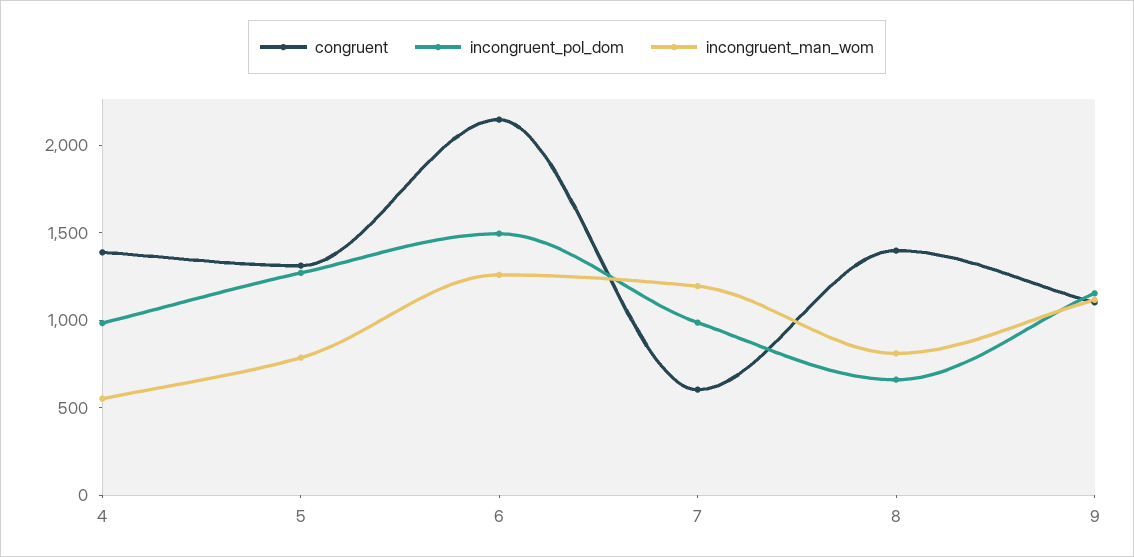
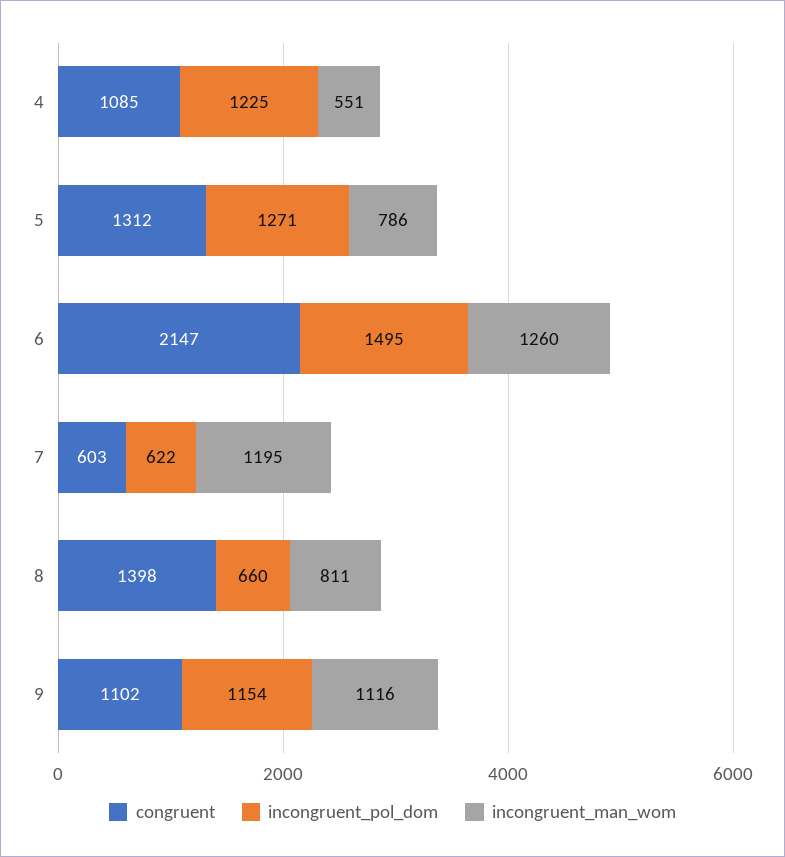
congruent, 4: 1400 -> 1085
incongruent_pol_dom, 4: 1000 -> 1225
incongruent_pol_dom, 7: 1000 -> 622

